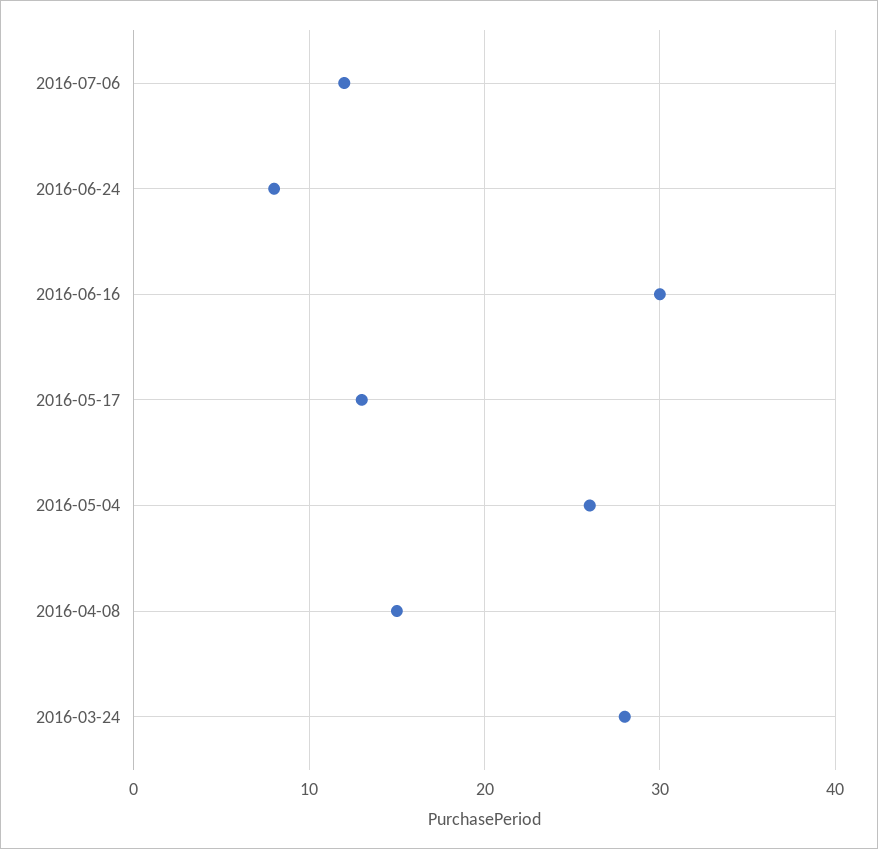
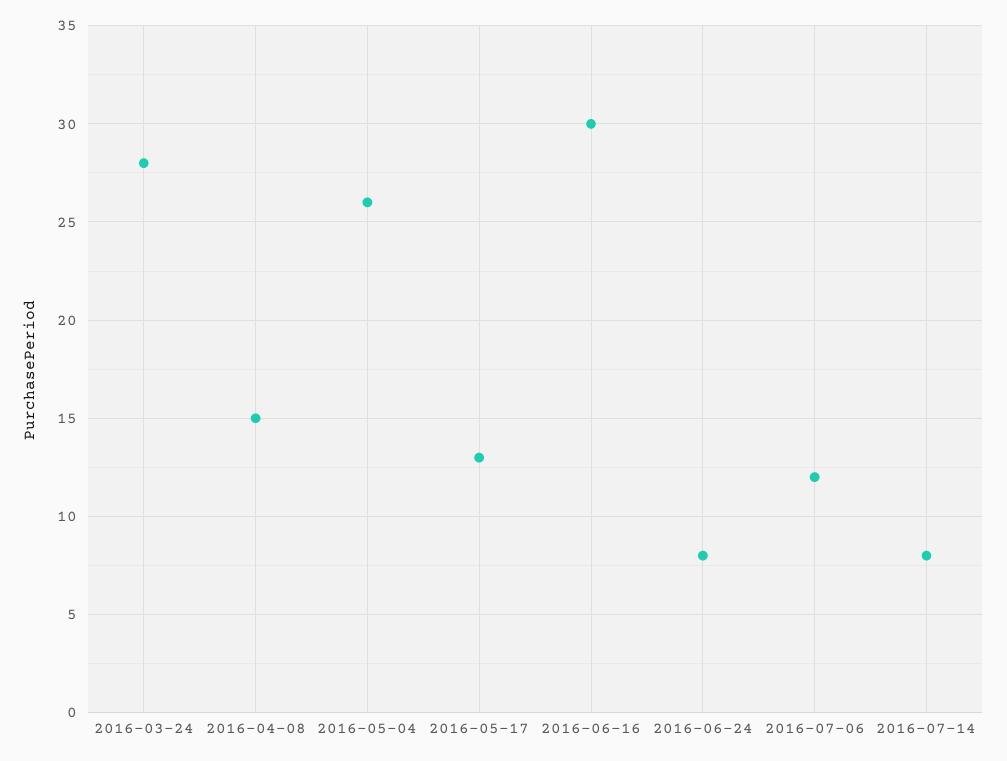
2016-07-14: none -> 8

